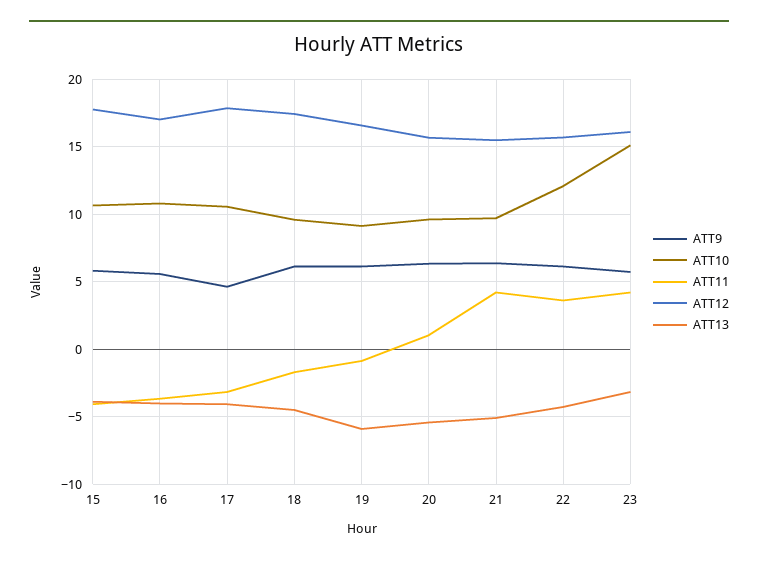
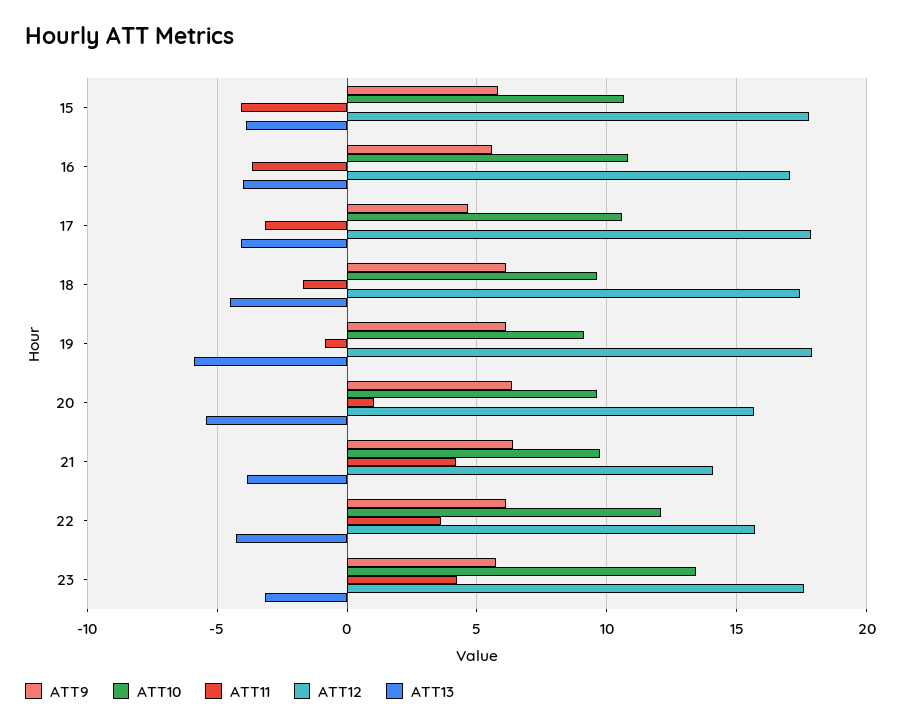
ATT12, 19: 16.5 -> 18
ATT12, 21: 15.5 -> 14
ATT13, 21: -5 -> -4
ATT10, 23: 15 -> 13.5
ATT12, 23: 16 -> 17.5

